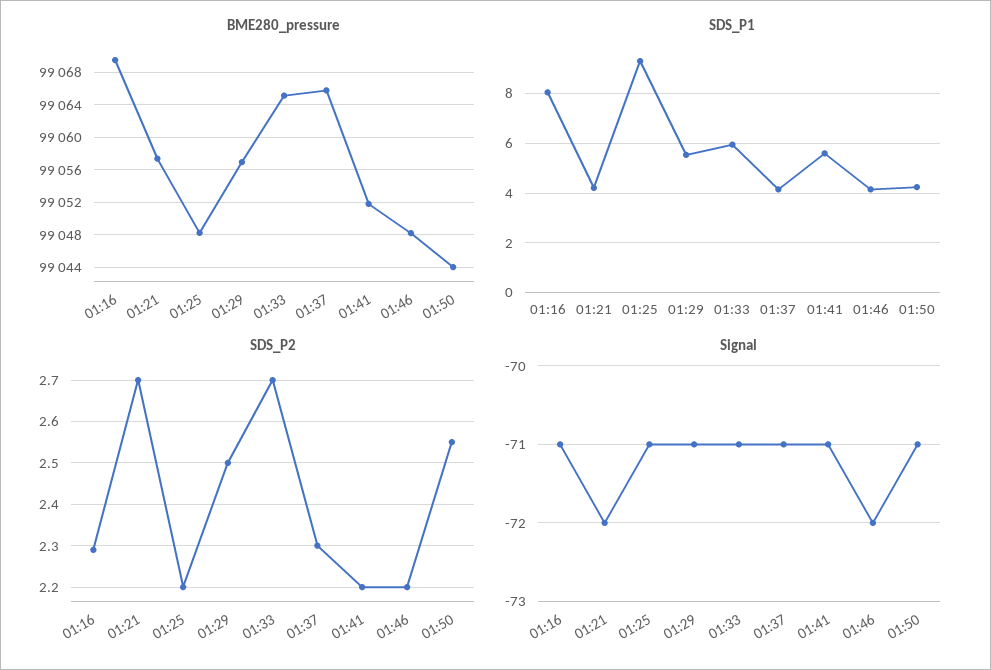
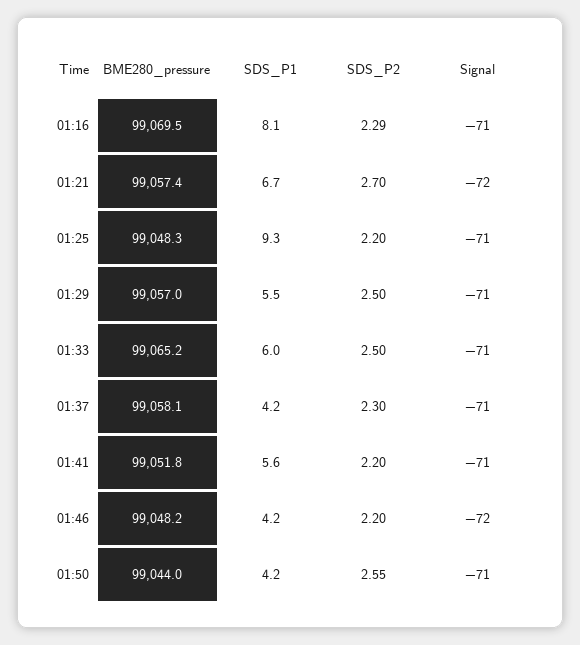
BME280_pressure, 01:37: 99066 -> 99058.1
SDS_P1, 01:21: 4.25 -> 6.7
SDS_P2, 01:33: 2.7 -> 2.5

